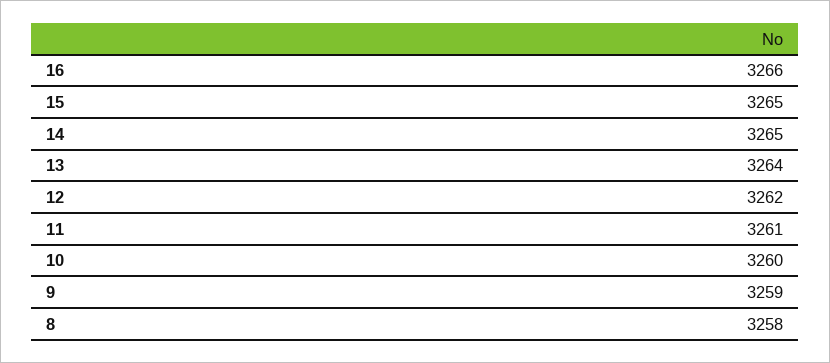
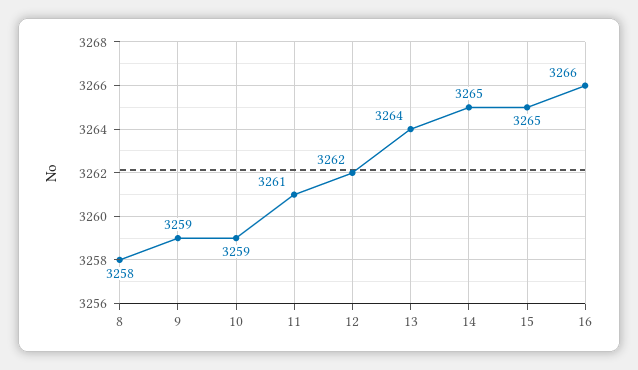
10: 3260 -> 3259

